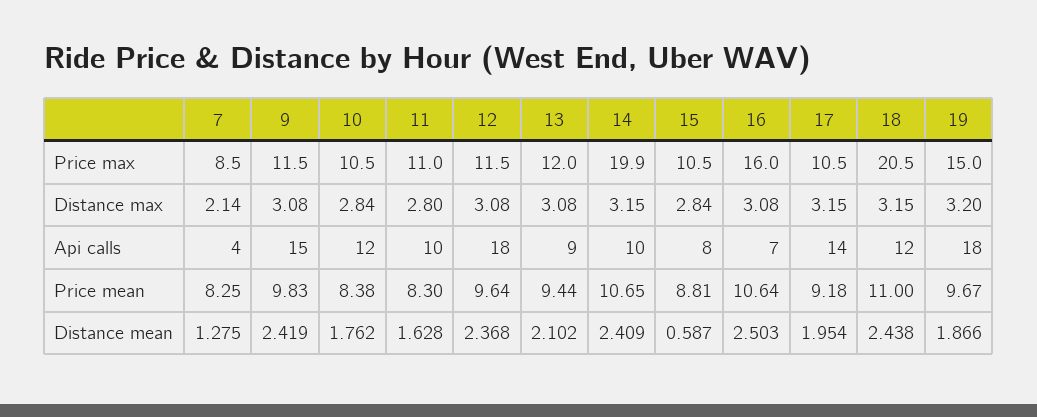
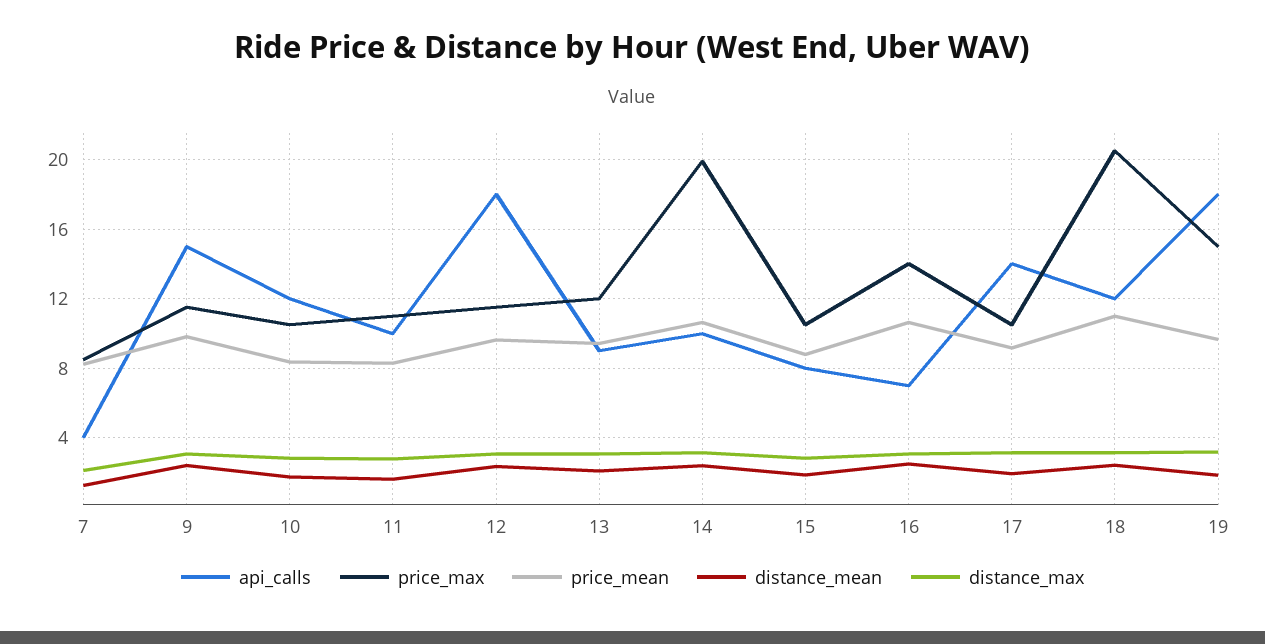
Price max, 16: 16 -> 14
Distance mean, 15: 0.587 -> 2

